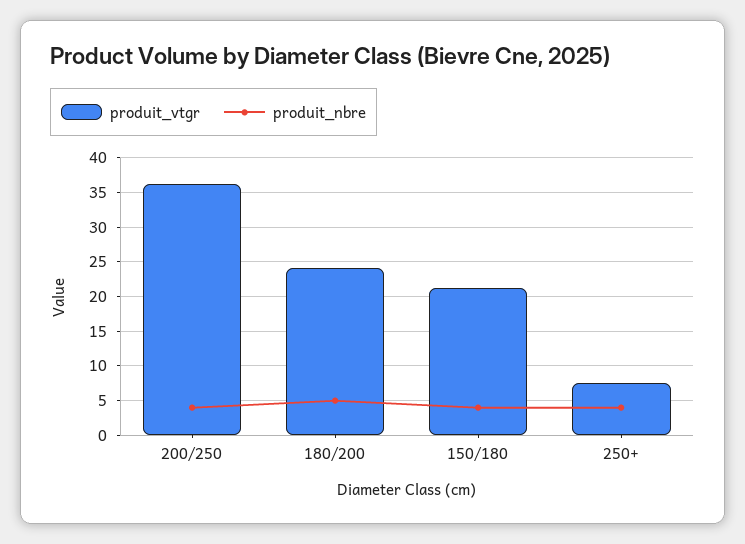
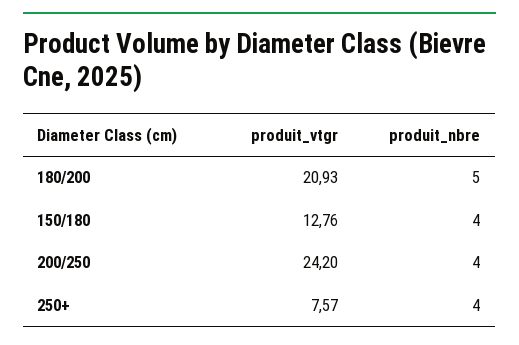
produit_vtgr, 200/250: 36 -> 24.2
produit_vtgr, 180/200: 24 -> 20.93
produit_vtgr, 150/180: 21 -> 12.76

